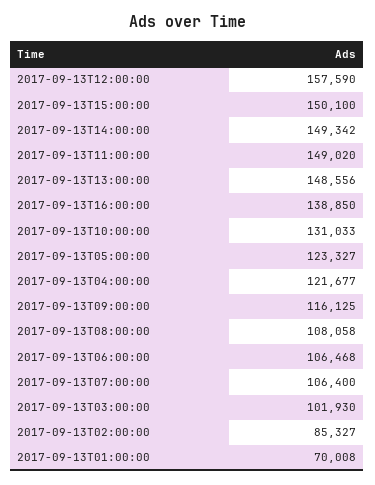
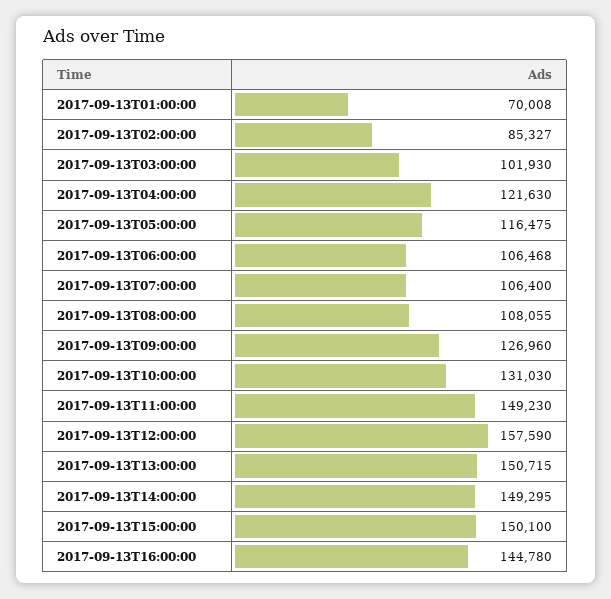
2017-09-13T14:00:00: 149342 -> 149295
2017-09-13T11:00:00: 149020 -> 149230
2017-09-13T13:00:00: 148556 -> 150715
2017-09-13T16:00:00: 138850 -> 144780
2017-09-13T10:00:00: 131033 -> 131030
2017-09-13T05:00:00: 123327 -> 116475
2017-09-13T04:00:00: 121677 -> 121630
2017-09-13T09:00:00: 116125 -> 126960
2017-09-13T08:00:00: 108058 -> 108055

